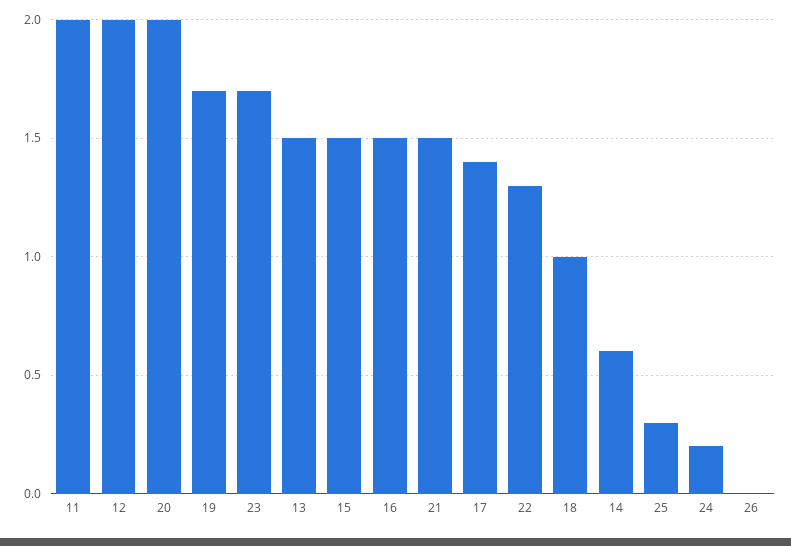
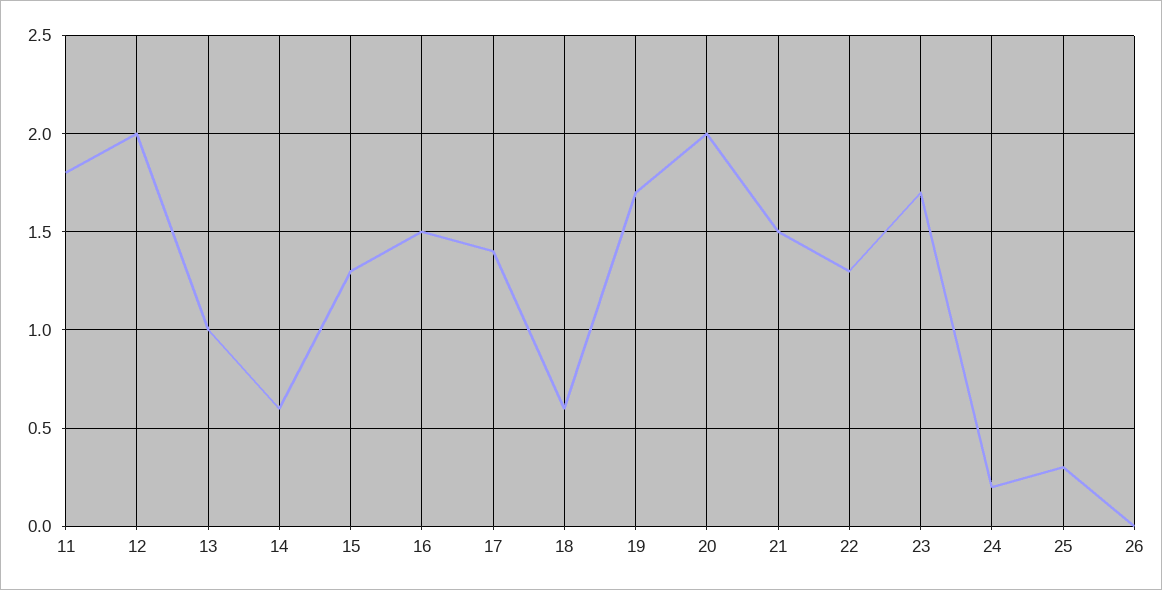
11: 2 -> 1.8
13: 1.5 -> 1
15: 1.5 -> 1.3
18: 1 -> 0.6

